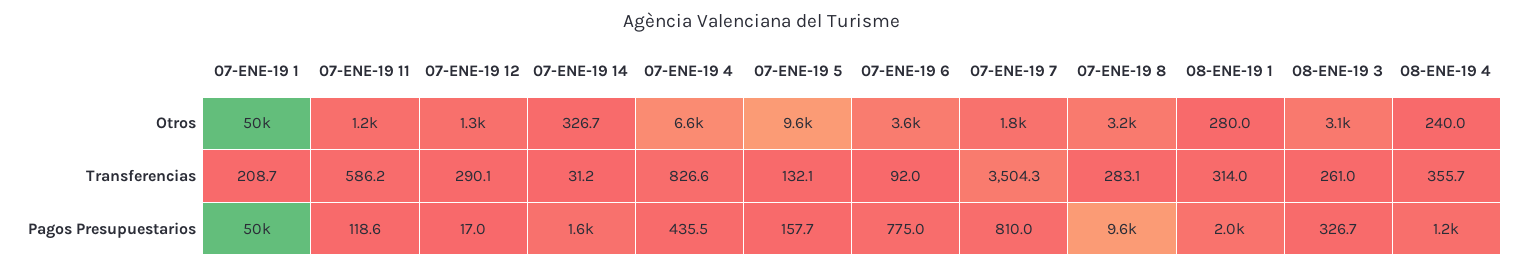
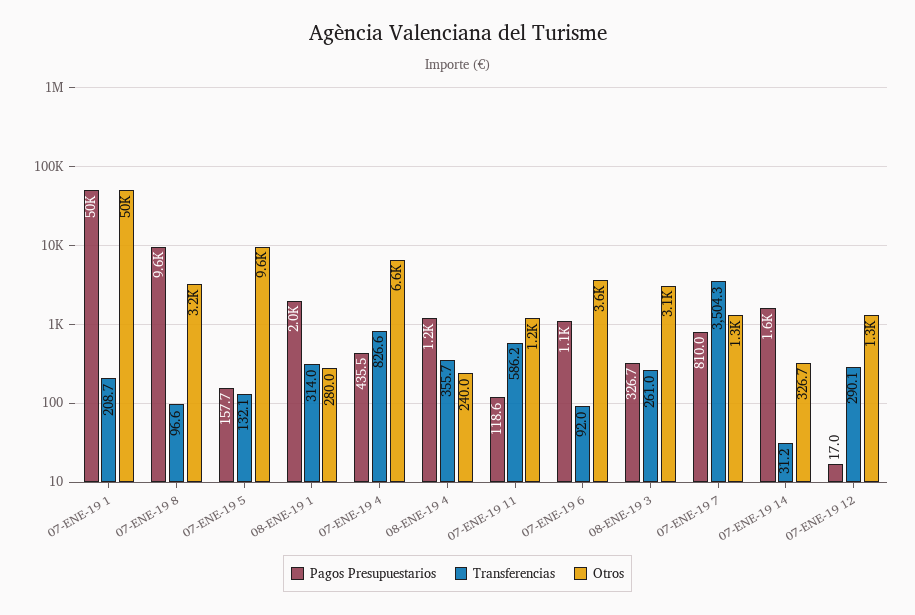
Otros, 07-ENE-19 7: 1800 -> 1300
Transferencias, 07-ENE-19 8: 283.1 -> 96.6
Pagos Presupuestarios, 07-ENE-19 6: 775 -> 1100

